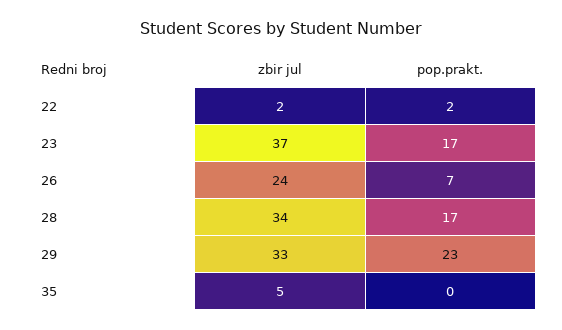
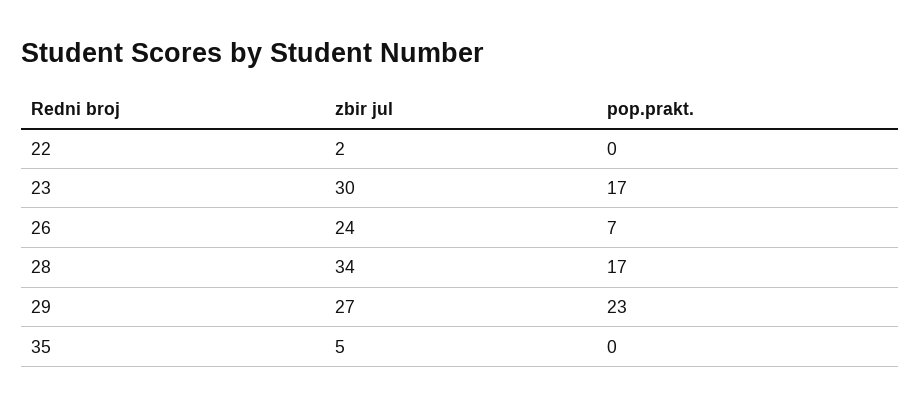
pop.prakt., 22: 2 -> 0
zbir jul, 23: 37 -> 30
zbir jul, 29: 33 -> 27

